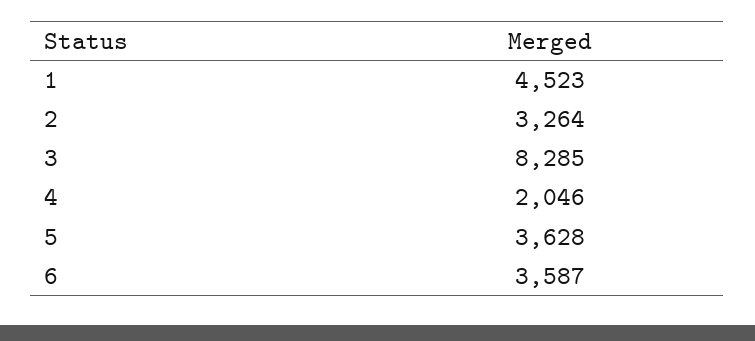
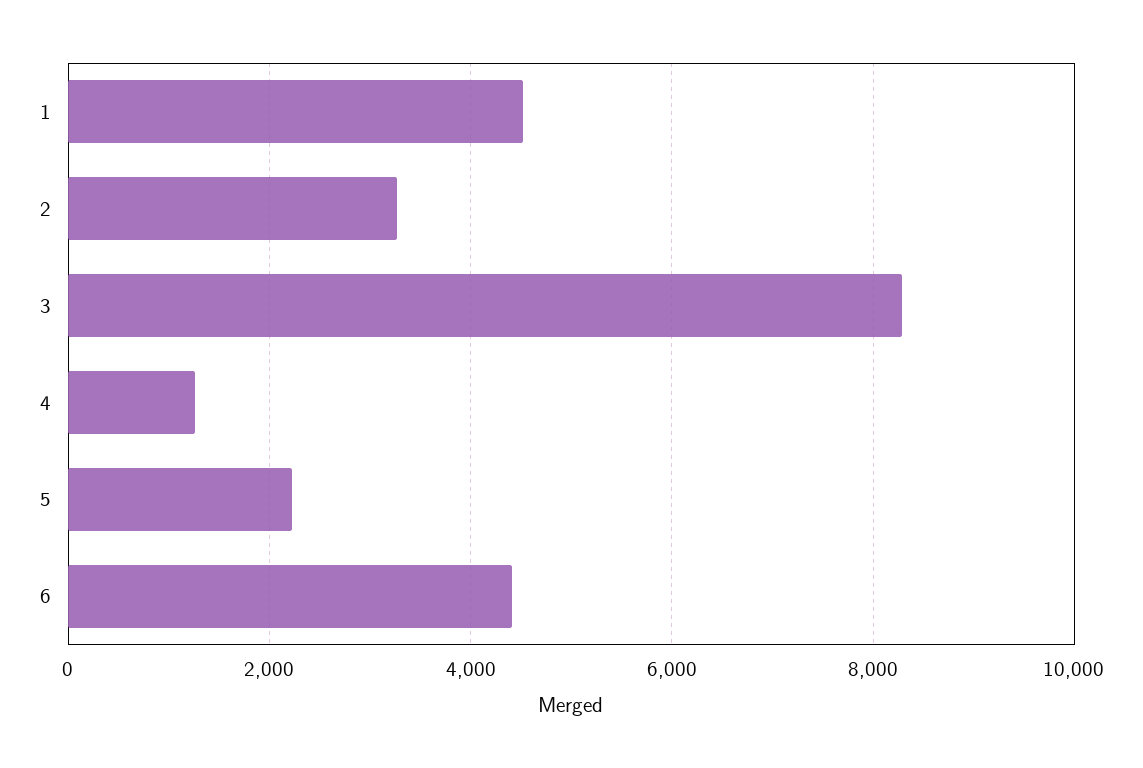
4: 2046 -> 1200
5: 3628 -> 2200
6: 3587 -> 4400

